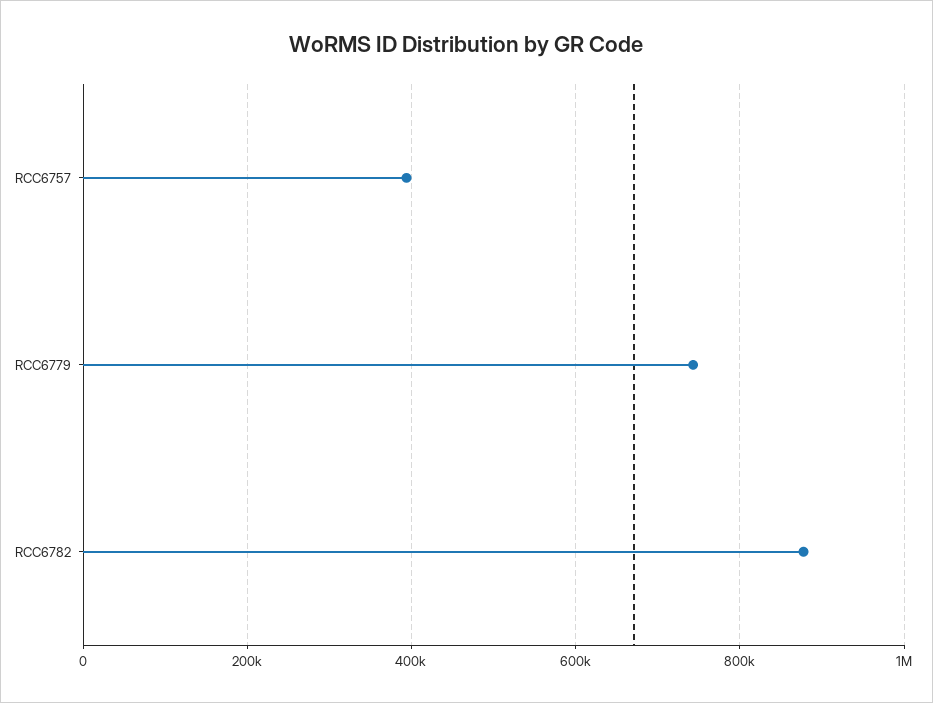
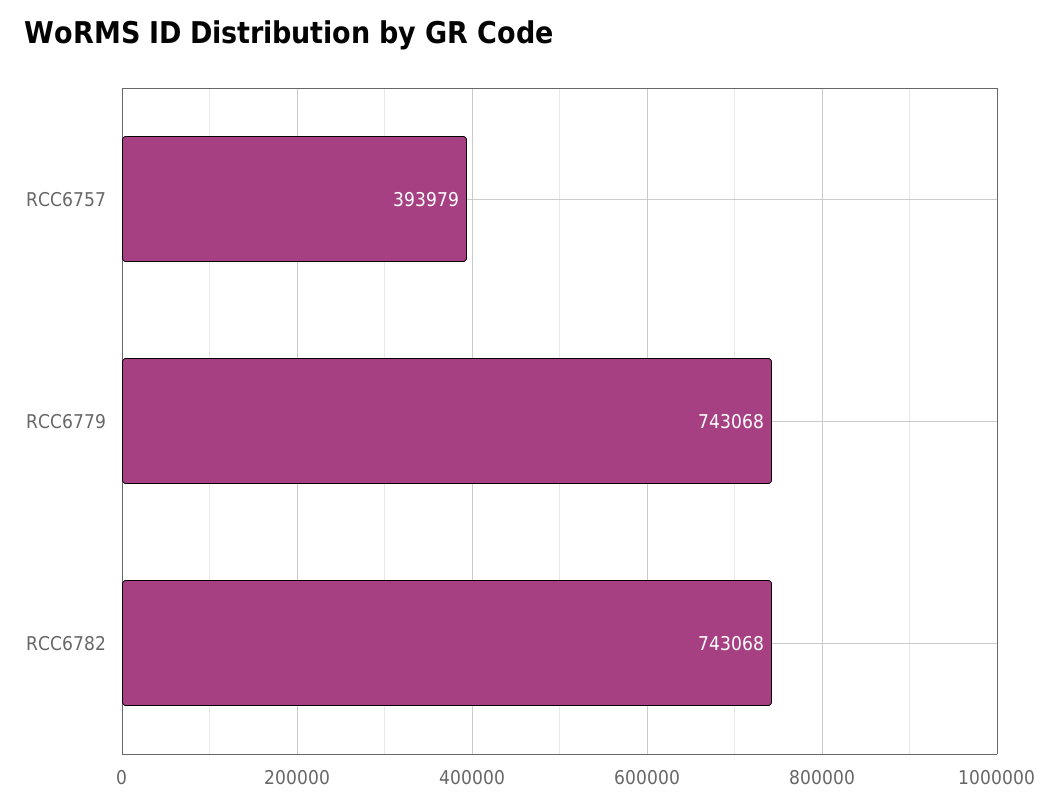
RCC6782: 880000 -> 743068

